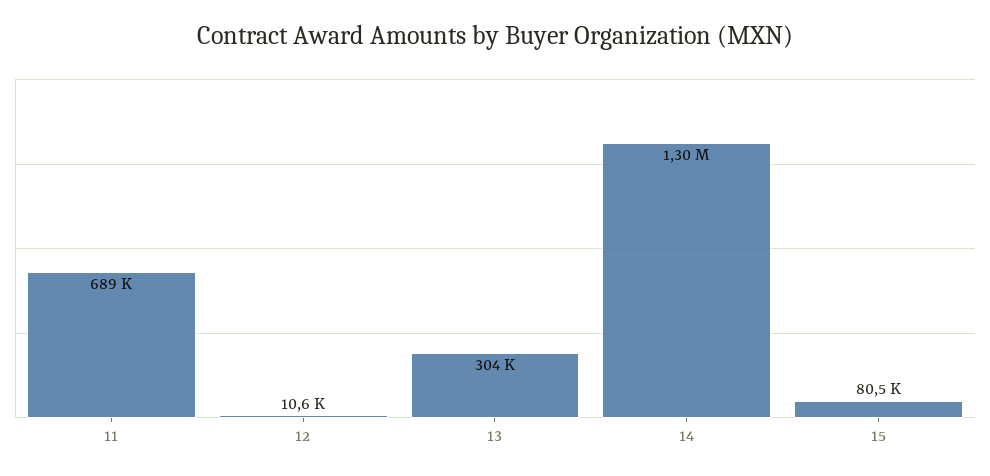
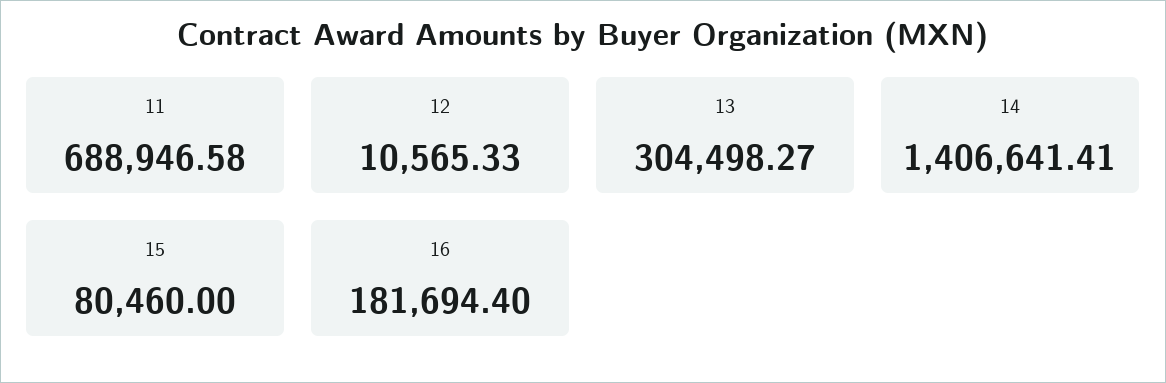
14: 1300000 -> 1406641.41
16: none -> 181694.4

